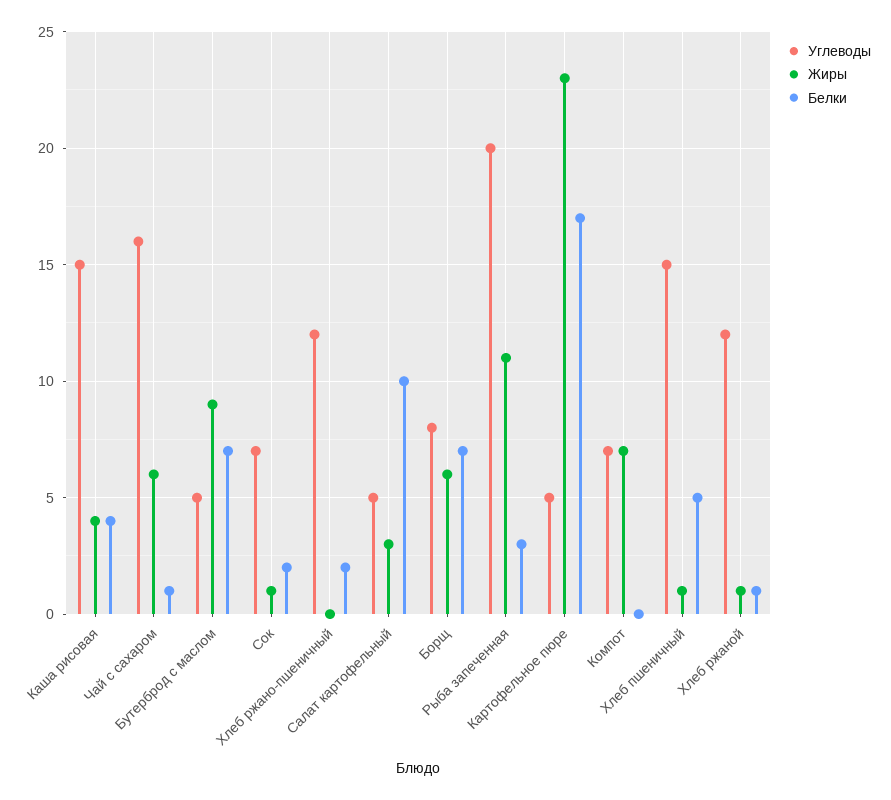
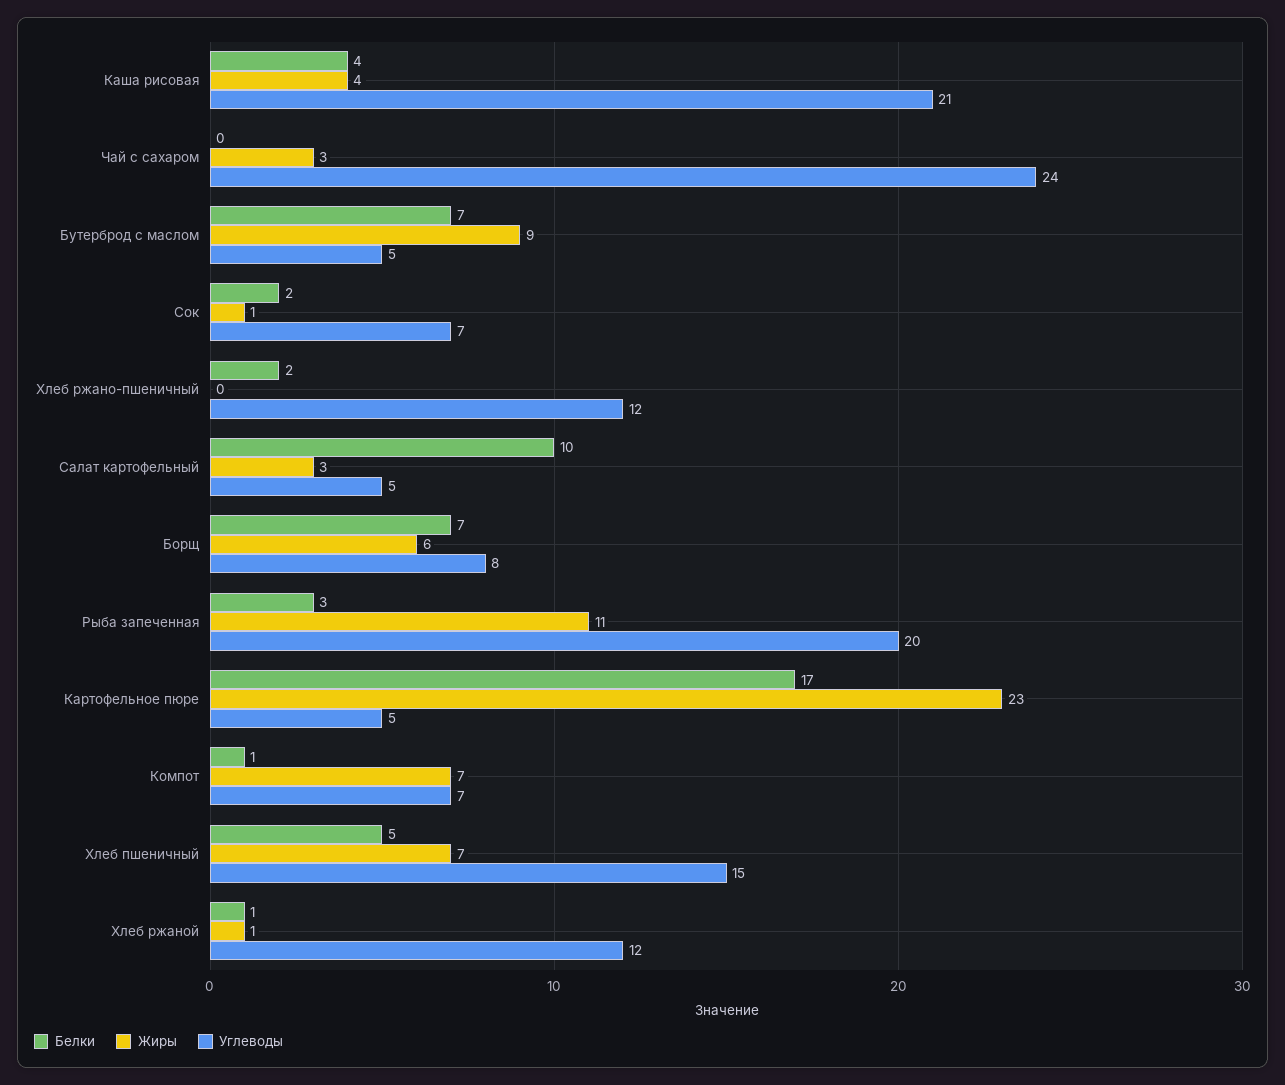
Углеводы, Каша рисовая: 15 -> 21
Углеводы, Чай с сахаром: 16 -> 24
Жиры, Чай с сахаром: 6 -> 3
Белки, Чай с сахаром: 1 -> 0
Белки, Компот: 0 -> 1
Жиры, Хлеб пшеничный: 1 -> 7

